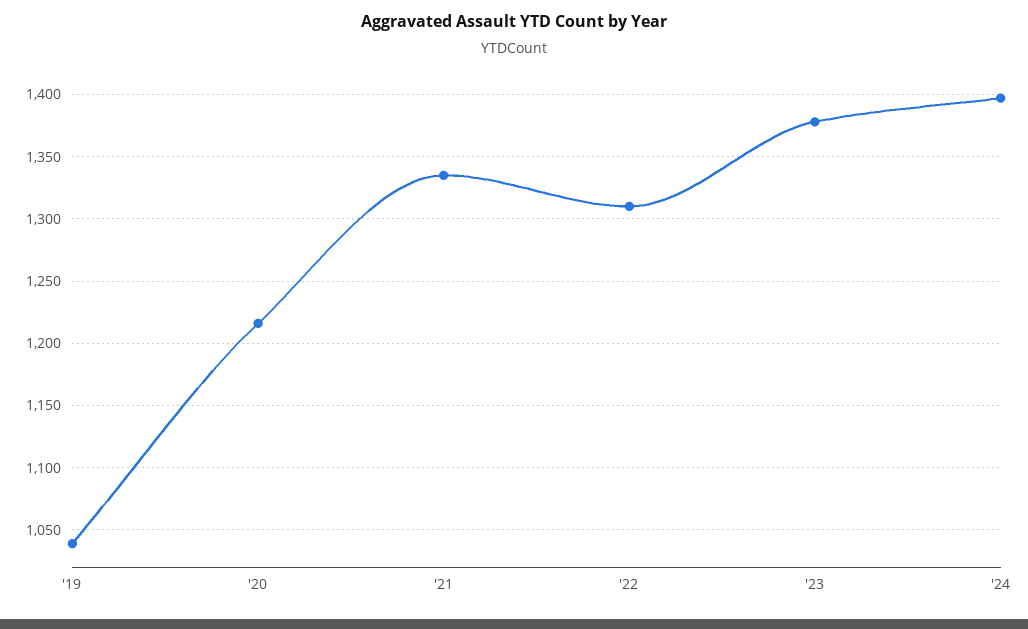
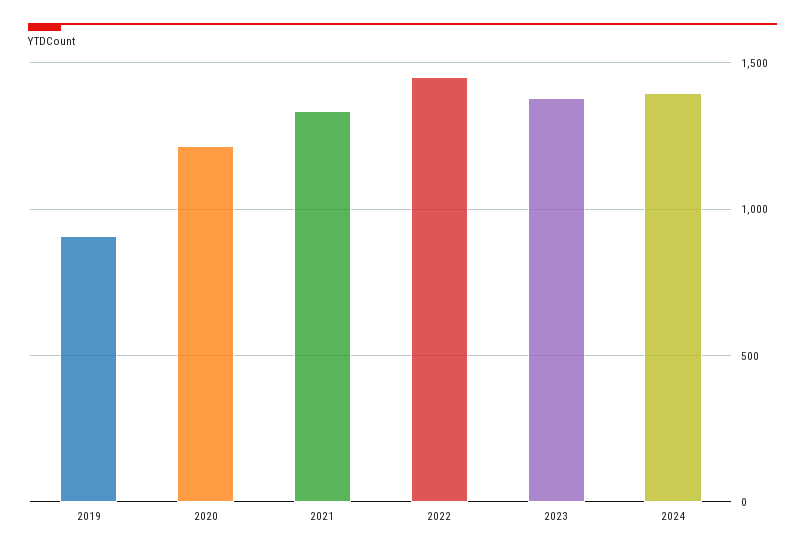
'19: 1040 -> 900
'22: 1310 -> 1450

